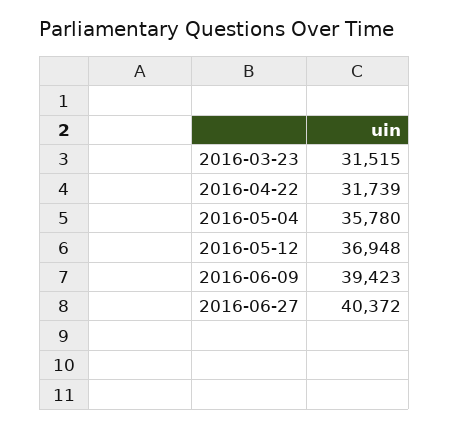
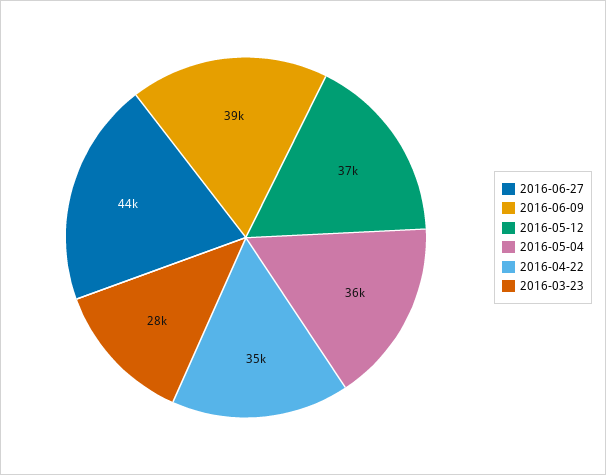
2016-03-23: 31515 -> 28000
2016-04-22: 31739 -> 35000
2016-06-27: 40372 -> 44000

